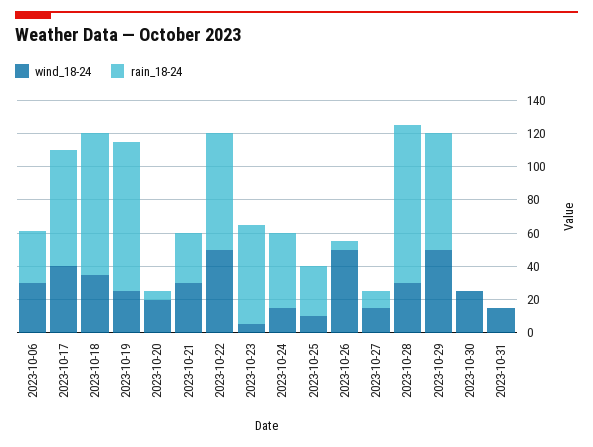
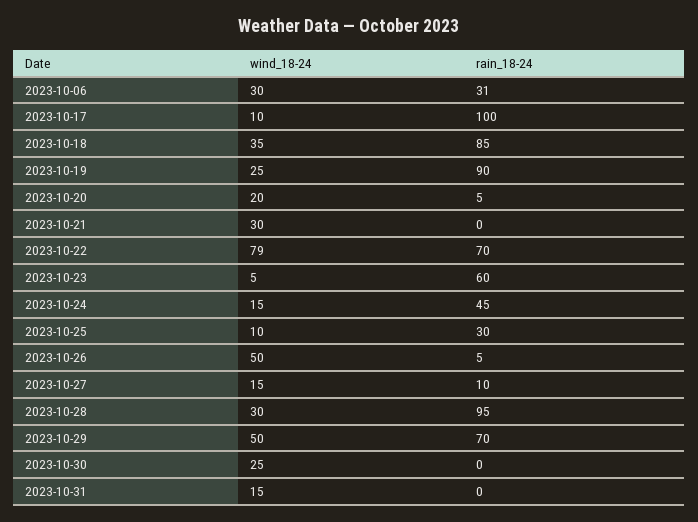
wind_18-24, 2023-10-17: 40 -> 10
rain_18-24, 2023-10-17: 70 -> 100
rain_18-24, 2023-10-21: 30 -> 0
wind_18-24, 2023-10-22: 50 -> 79

